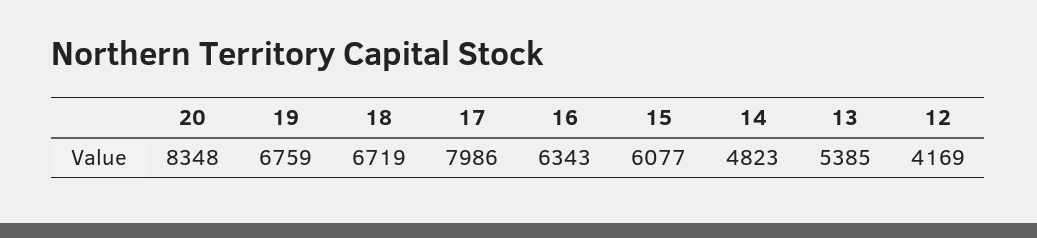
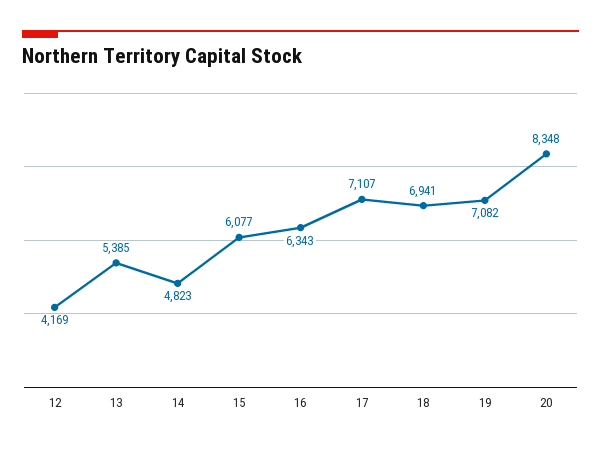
19: 6759 -> 7082
18: 6719 -> 6941
17: 7986 -> 7107

